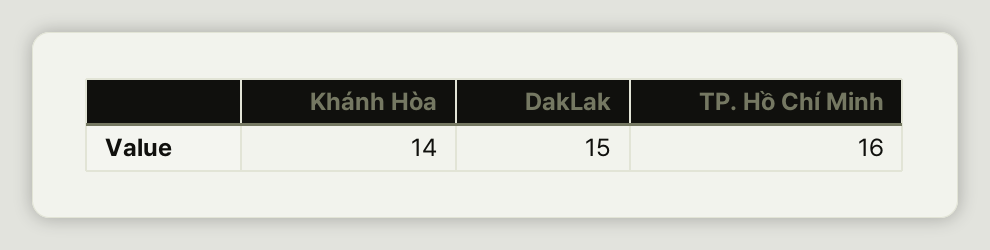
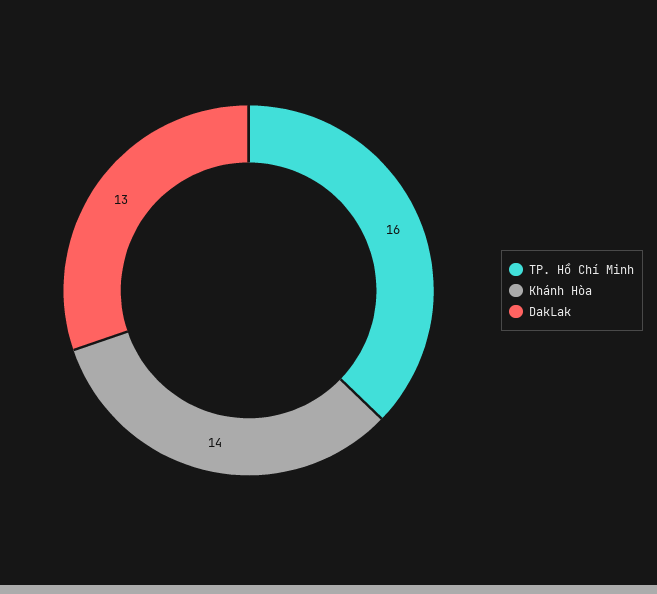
DakLak: 15 -> 13

